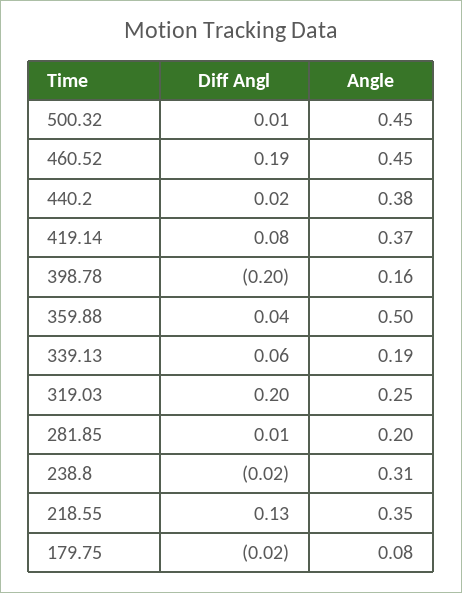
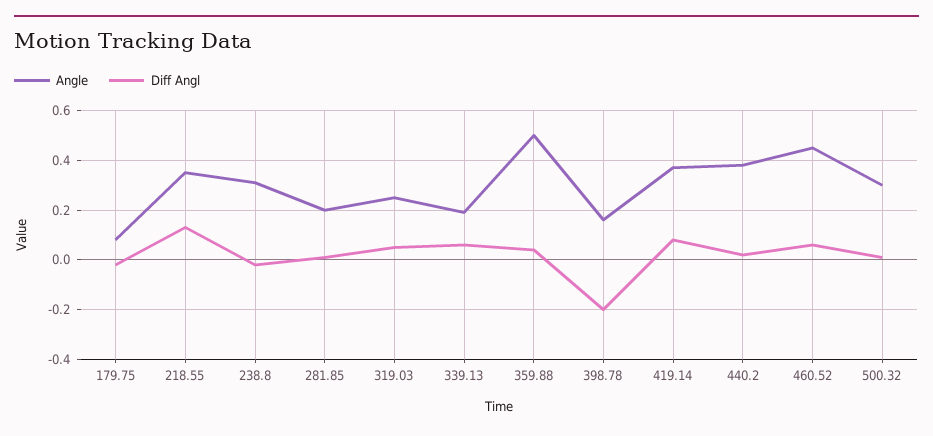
Angle, 500.32: 0.45 -> 0.3
Diff Angl, 460.52: 0.19 -> 0.05
Diff Angl, 319.03: 0.2 -> 0.05

